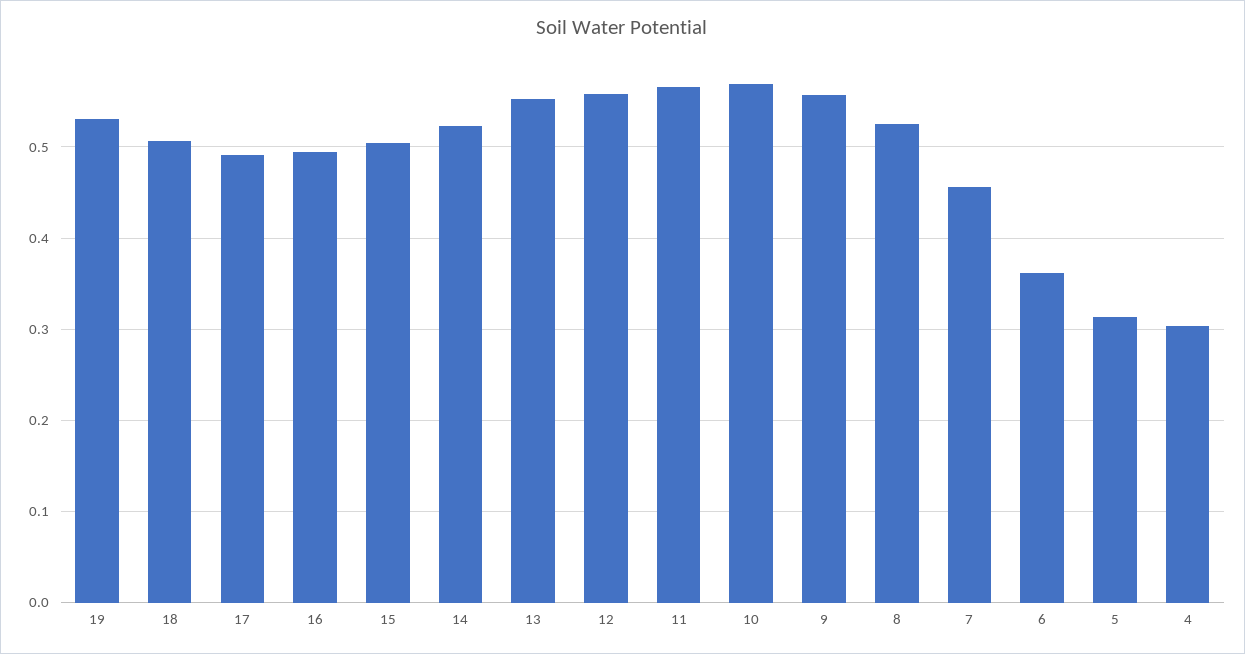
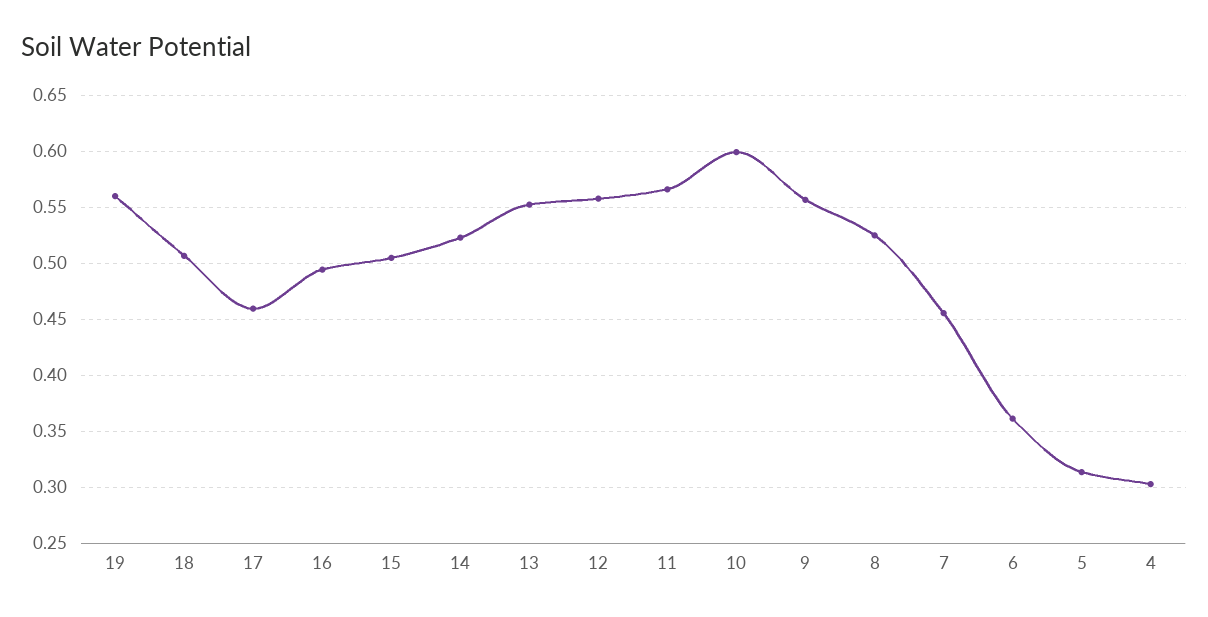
19: 0.53 -> 0.56
17: 0.49 -> 0.46
10: 0.57 -> 0.6

